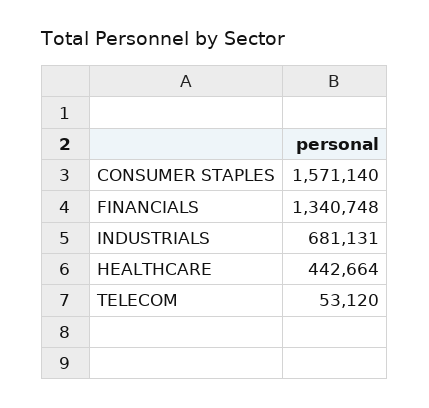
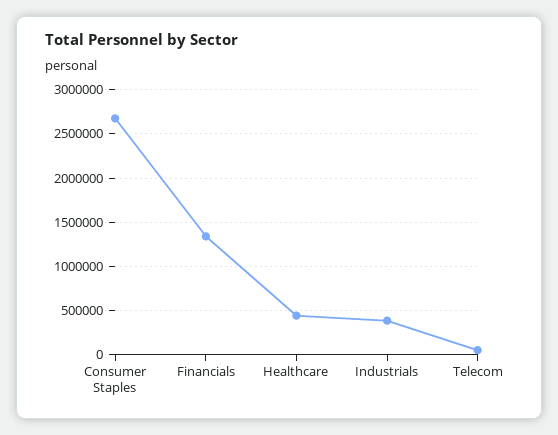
CONSUMER STAPLES: 1571140 -> 2700000
INDUSTRIALS: 681131 -> 400000

